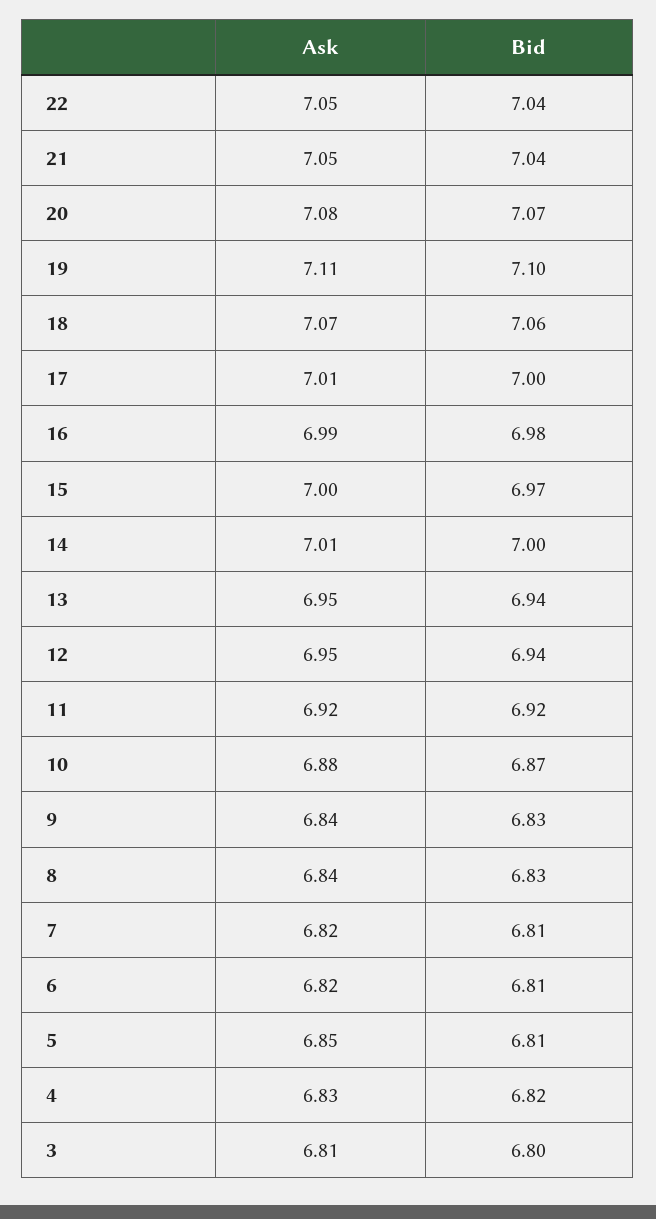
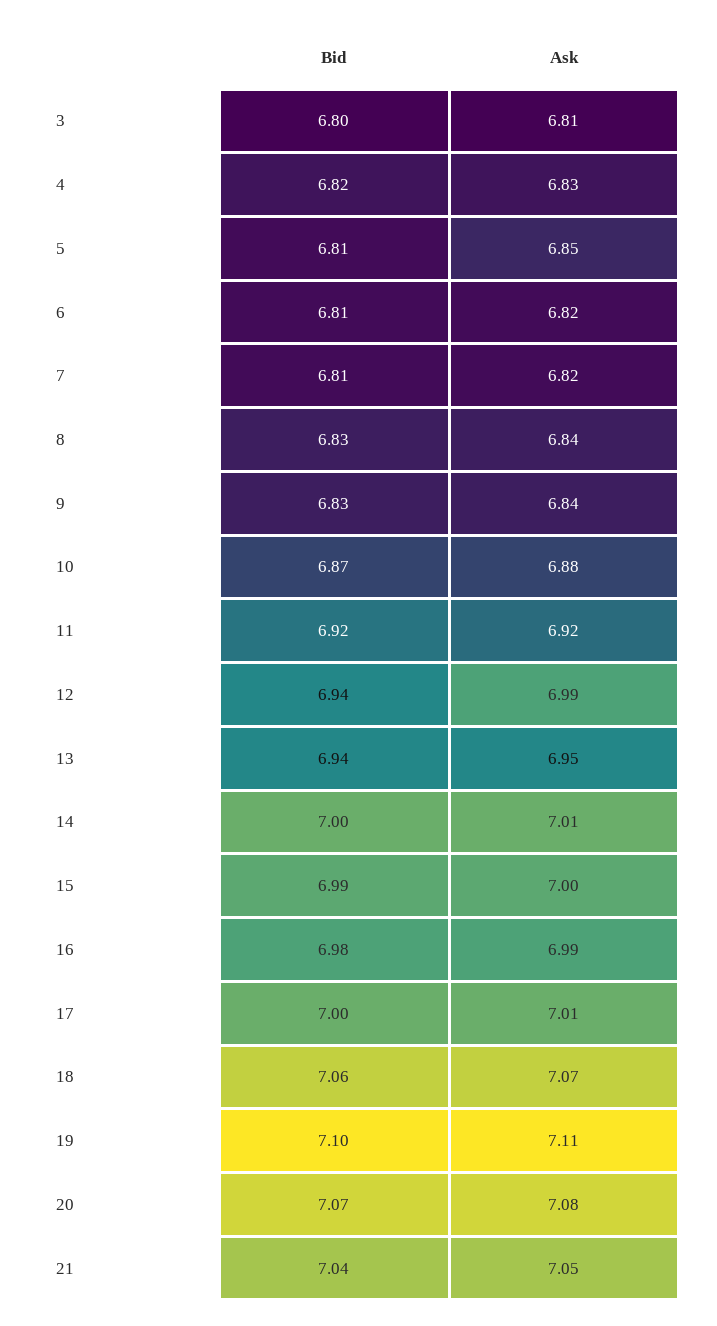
Ask, 22: 7.05 -> none
Bid, 22: 7.04 -> none
Bid, 15: 6.97 -> 6.99
Ask, 12: 6.95 -> 6.99

